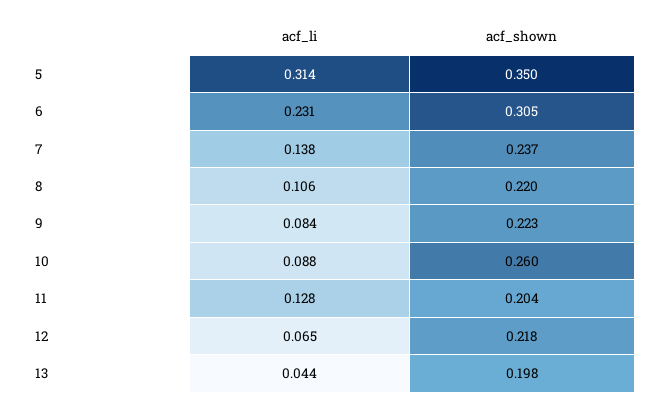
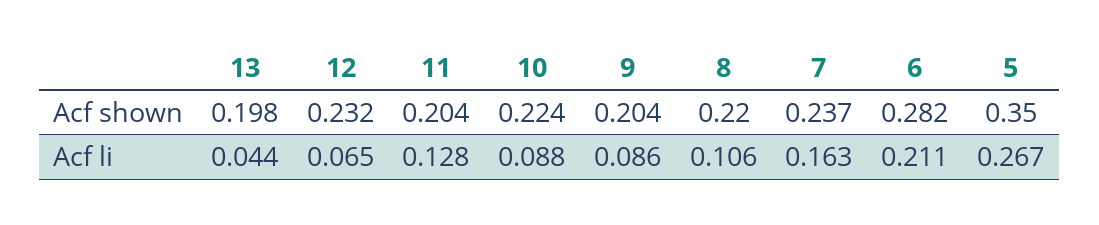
acf_li, 5: 0.314 -> 0.267
acf_li, 6: 0.231 -> 0.211
acf_shown, 6: 0.305 -> 0.282
acf_li, 7: 0.138 -> 0.163
acf_li, 9: 0.084 -> 0.086
acf_shown, 9: 0.223 -> 0.204
acf_shown, 10: 0.26 -> 0.224
acf_shown, 12: 0.218 -> 0.232

